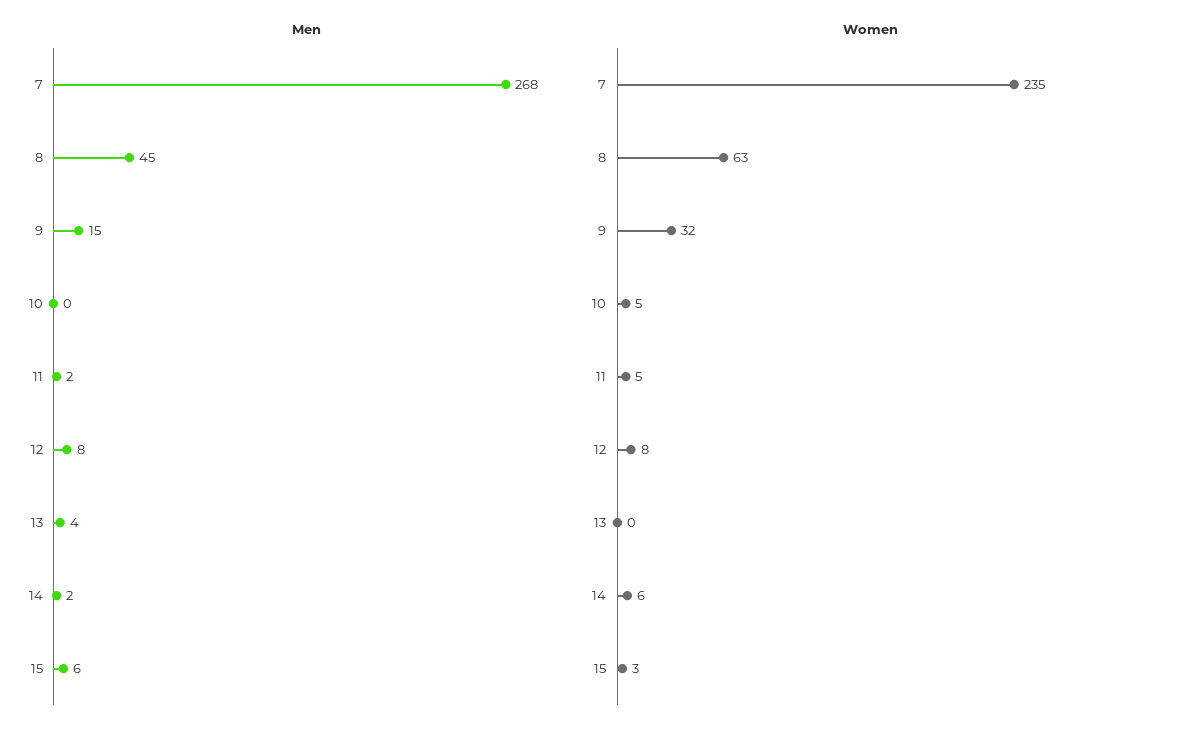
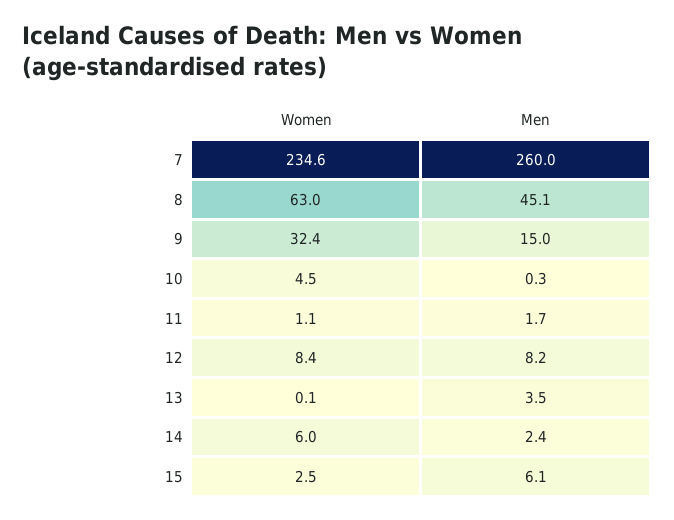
Men, 7: 268 -> 260
Women, 11: 5 -> 1.1

